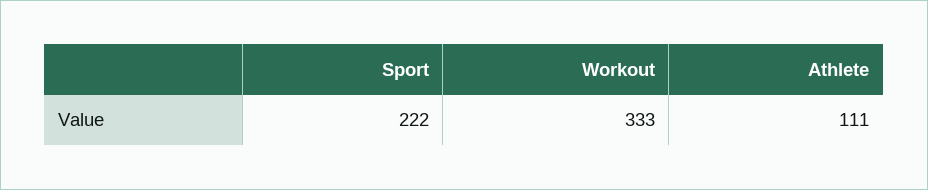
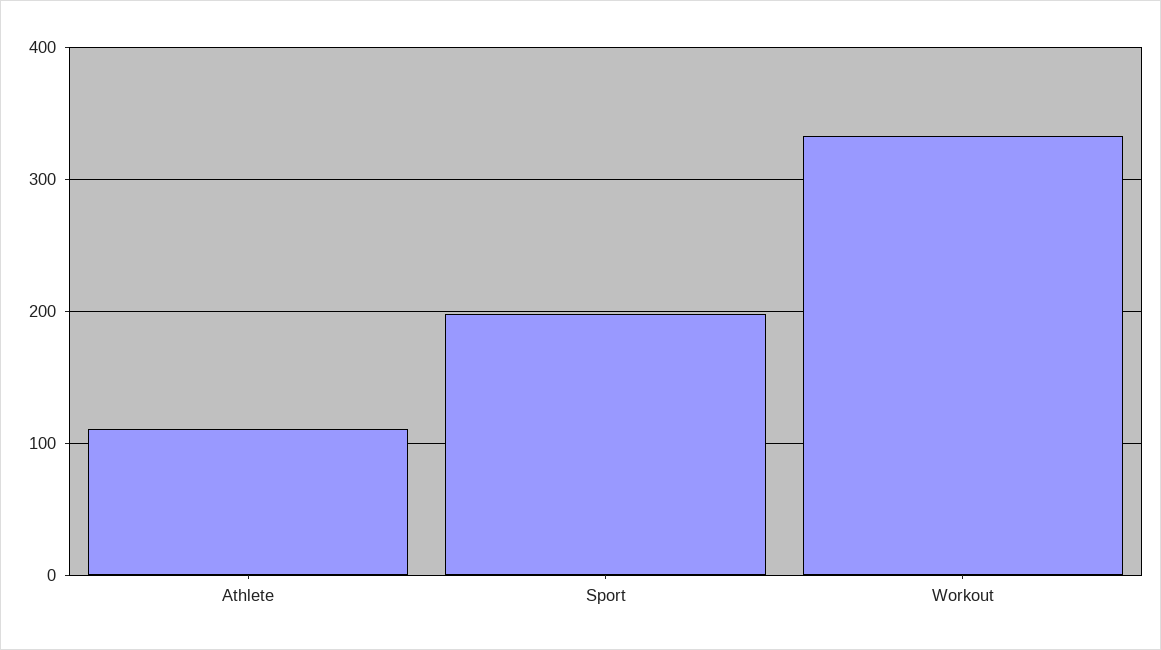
Sport: 222 -> 200

